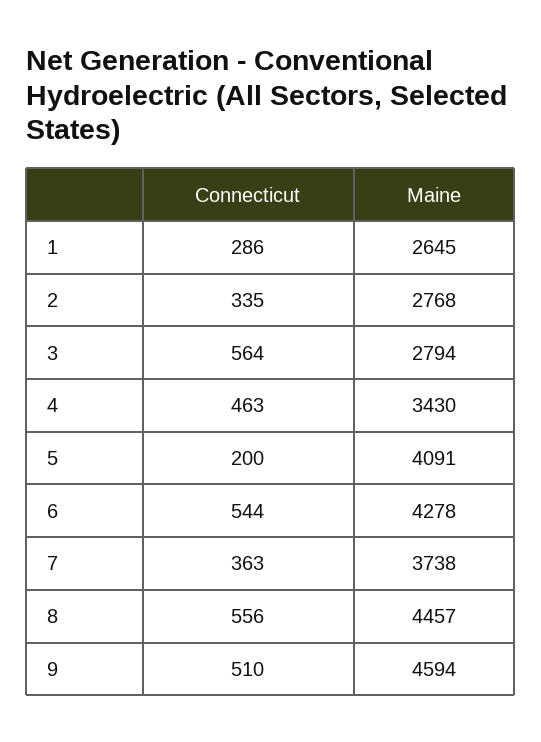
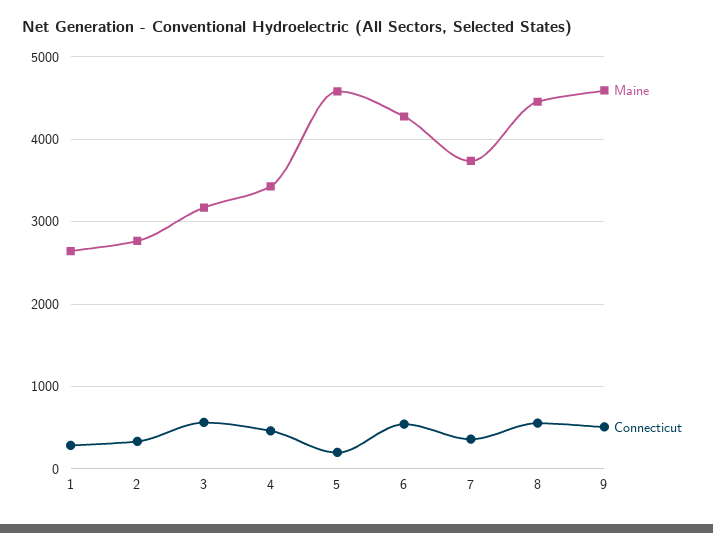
Maine, 3: 2794 -> 3200
Maine, 5: 4091 -> 4600

